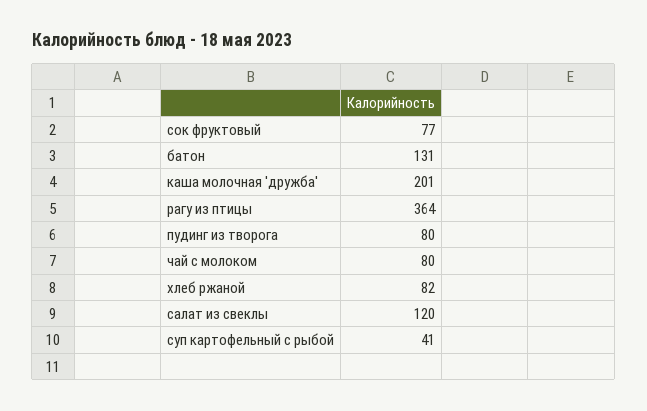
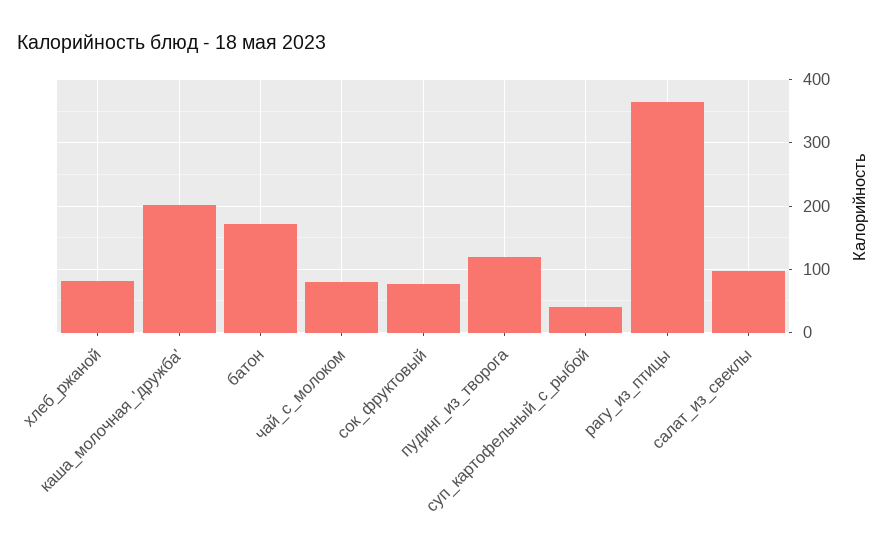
батон: 131 -> 170
пудинг из творога: 80 -> 120
салат из свеклы: 120 -> 100

